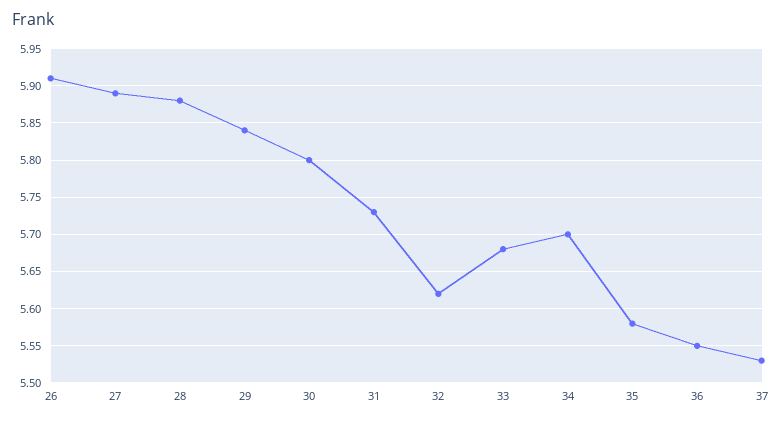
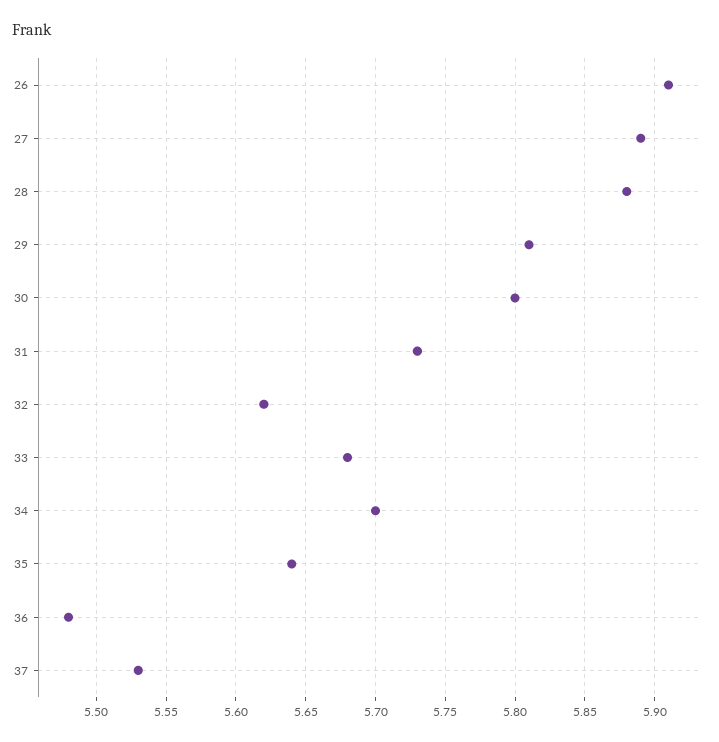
29: 5.84 -> 5.81
35: 5.58 -> 5.64
36: 5.55 -> 5.48

